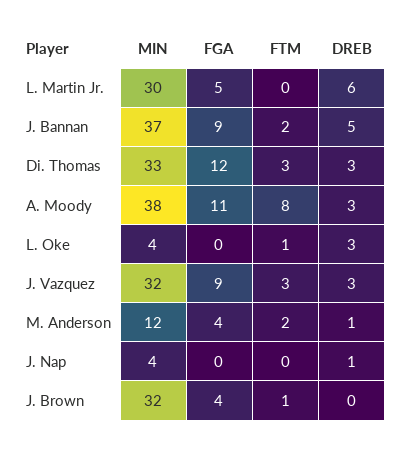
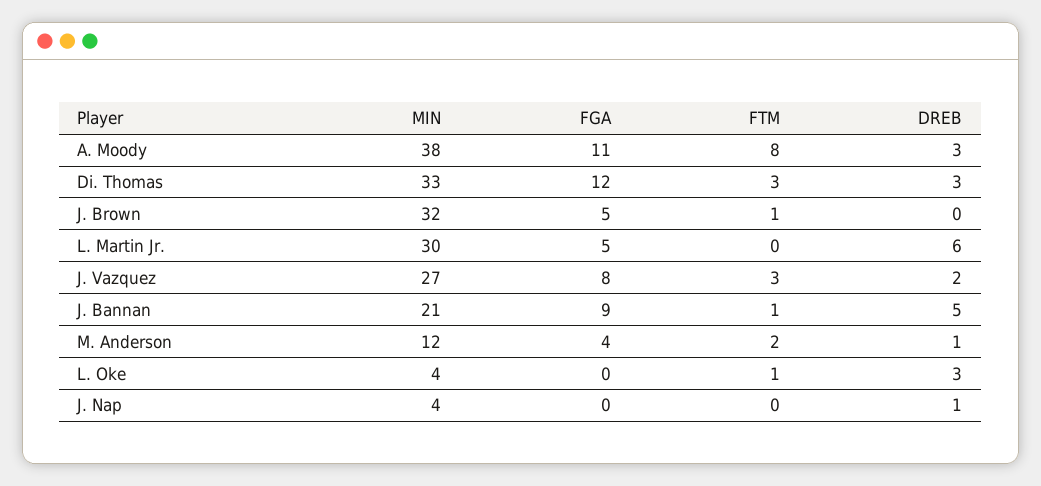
MIN, J. Bannan: 37 -> 21
FTM, J. Bannan: 2 -> 1
MIN, J. Vazquez: 32 -> 27
FGA, J. Vazquez: 9 -> 8
DREB, J. Vazquez: 3 -> 2
FGA, J. Brown: 4 -> 5

